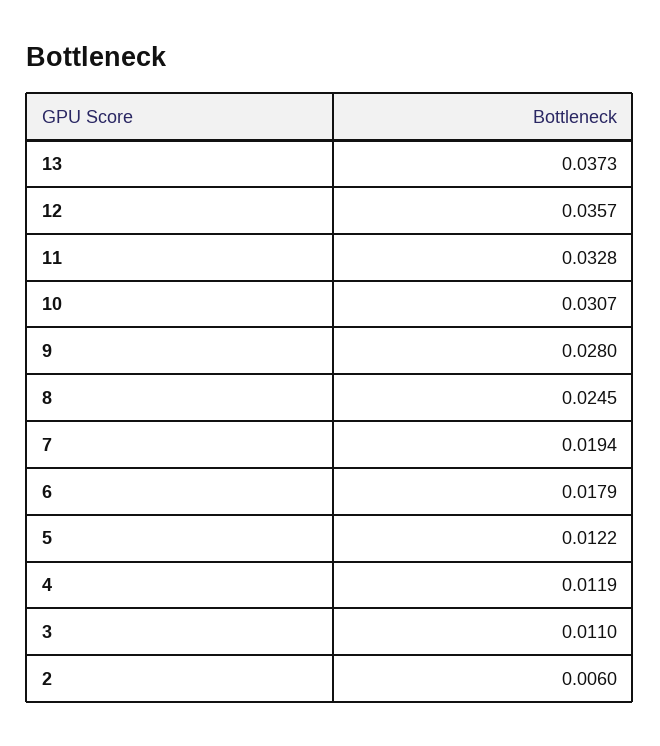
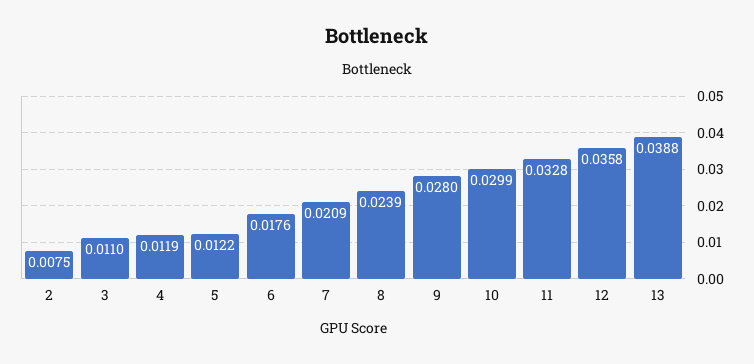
13: 0.0373 -> 0.0388
12: 0.0357 -> 0.0358
10: 0.0307 -> 0.0299
8: 0.0245 -> 0.0239
7: 0.0194 -> 0.0209
6: 0.0179 -> 0.0176
2: 0.006 -> 0.0075

